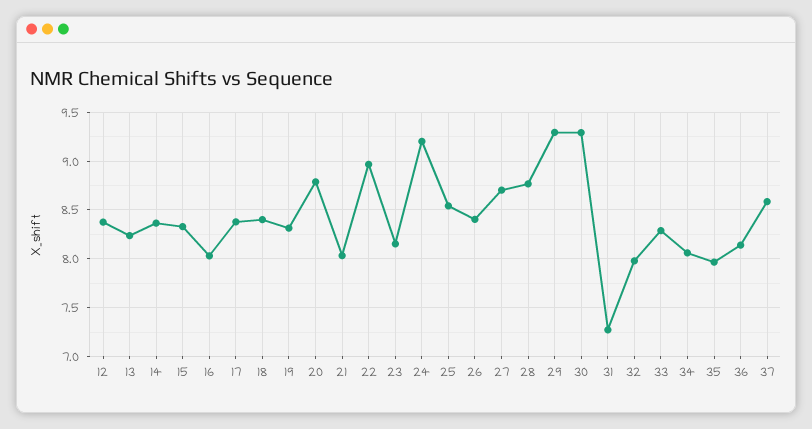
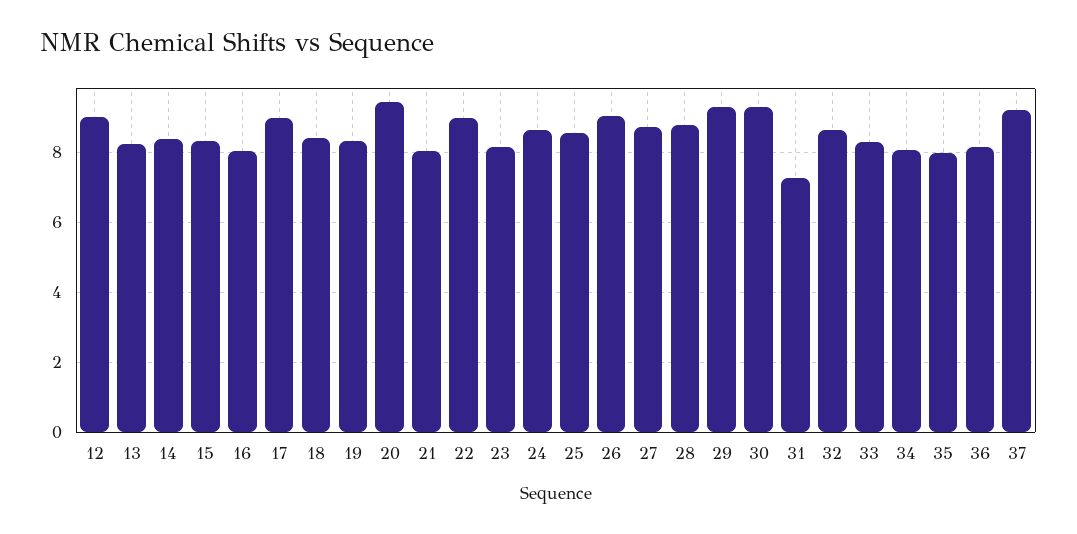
12: 8.4 -> 9
17: 8.4 -> 9
20: 8.8 -> 9.4
24: 9.2 -> 8.6
26: 8.4 -> 9
32: 8 -> 8.6
37: 8.6 -> 9.2

